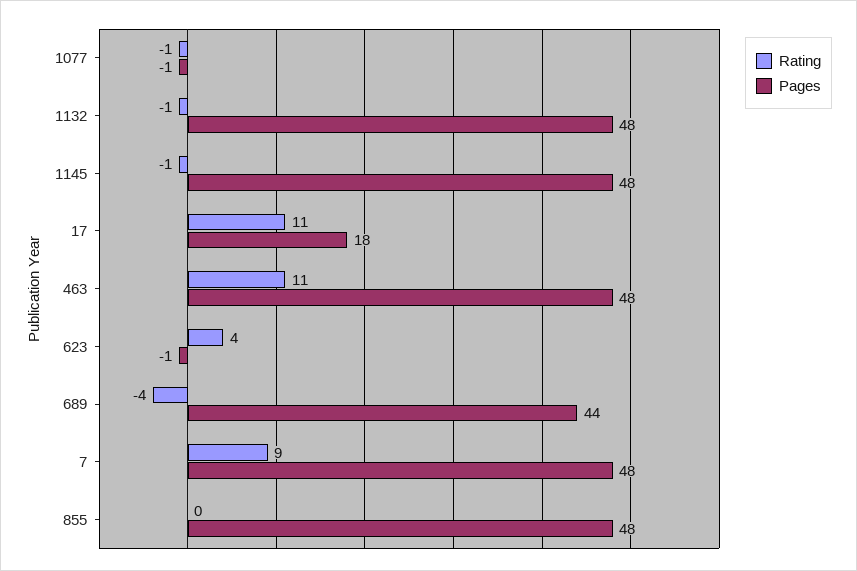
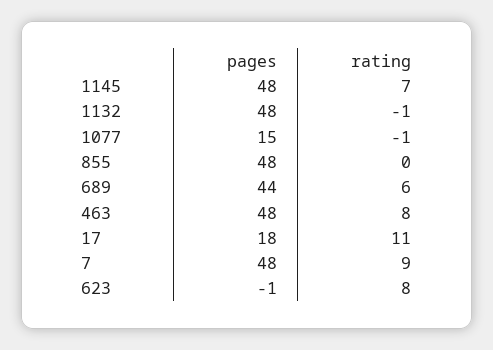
Pages, 1077: -1 -> 15
Rating, 1145: -1 -> 7
Rating, 463: 11 -> 8
Rating, 623: 4 -> 8
Rating, 689: -4 -> 6

